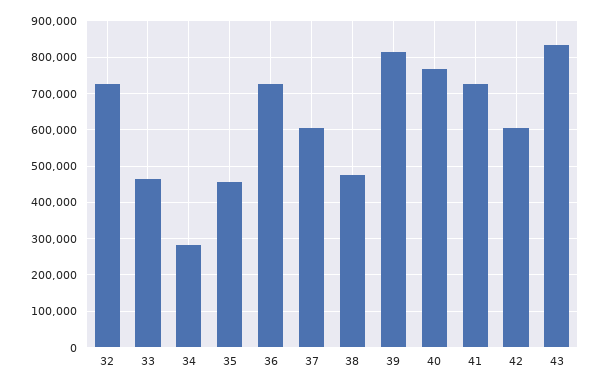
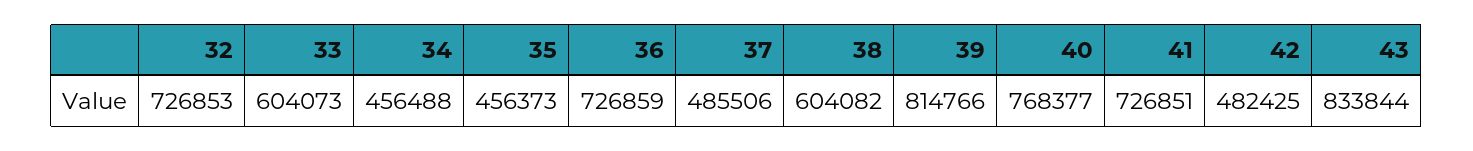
33: 460000 -> 604073
34: 280000 -> 456488
37: 600000 -> 485506
38: 480000 -> 604082
42: 600000 -> 482425

